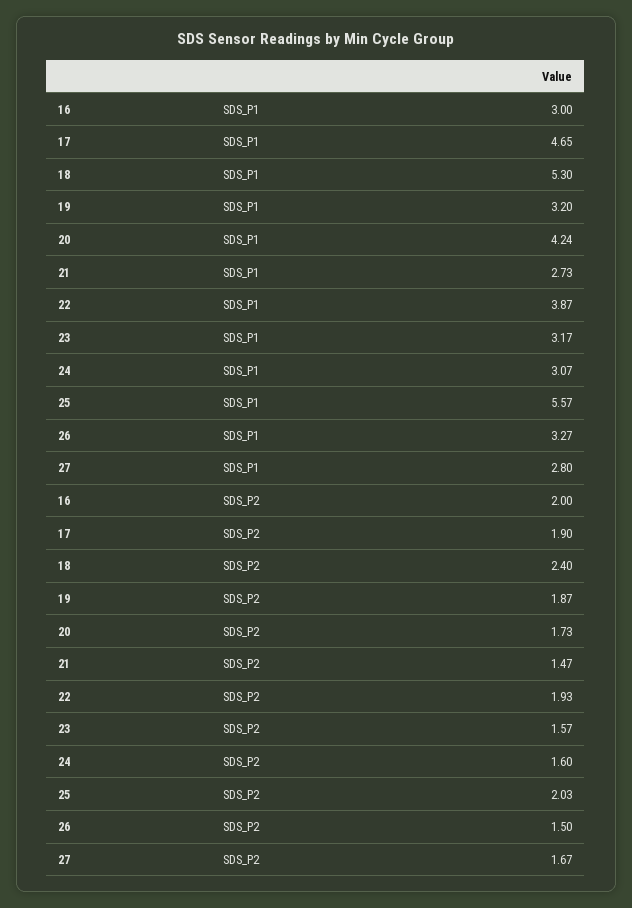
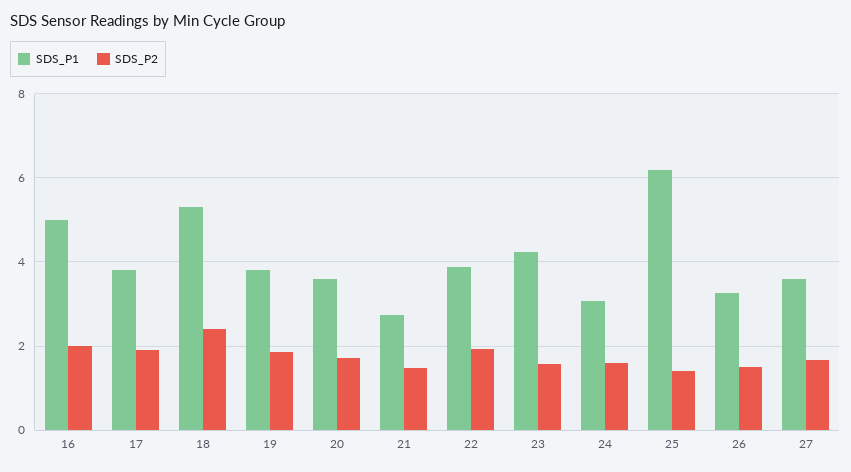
SDS_P1, 16: 3 -> 5
SDS_P1, 17: 4.65 -> 3.8
SDS_P1, 19: 3.2 -> 3.8
SDS_P1, 20: 4.24 -> 3.6
SDS_P1, 23: 3.17 -> 4.2
SDS_P1, 25: 5.57 -> 6.2
SDS_P1, 27: 2.8 -> 3.6
SDS_P2, 25: 2.03 -> 1.4

